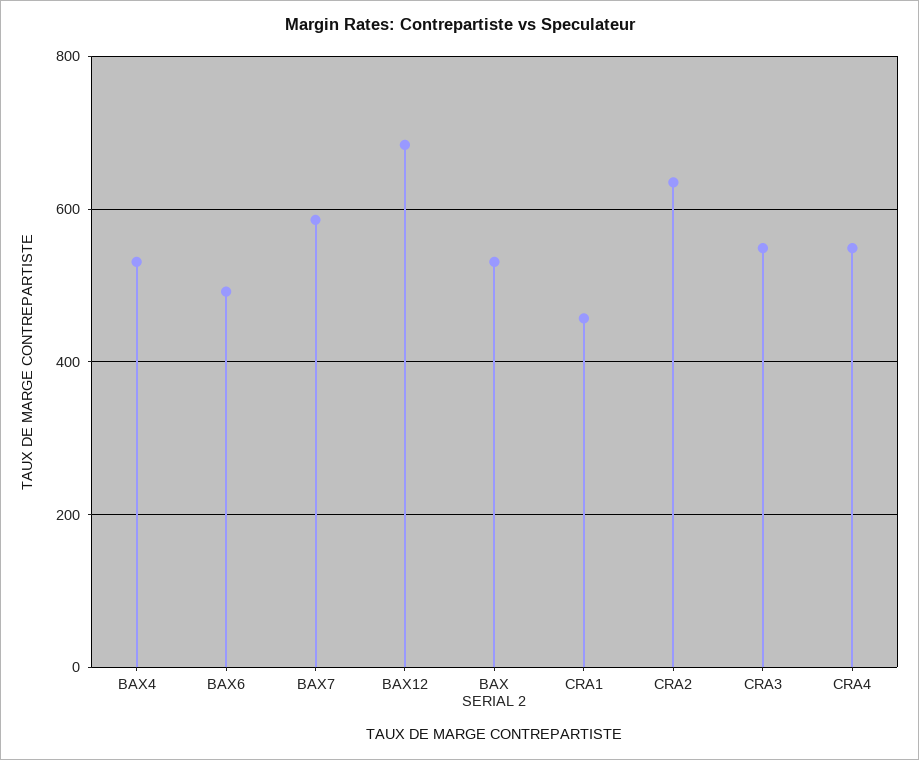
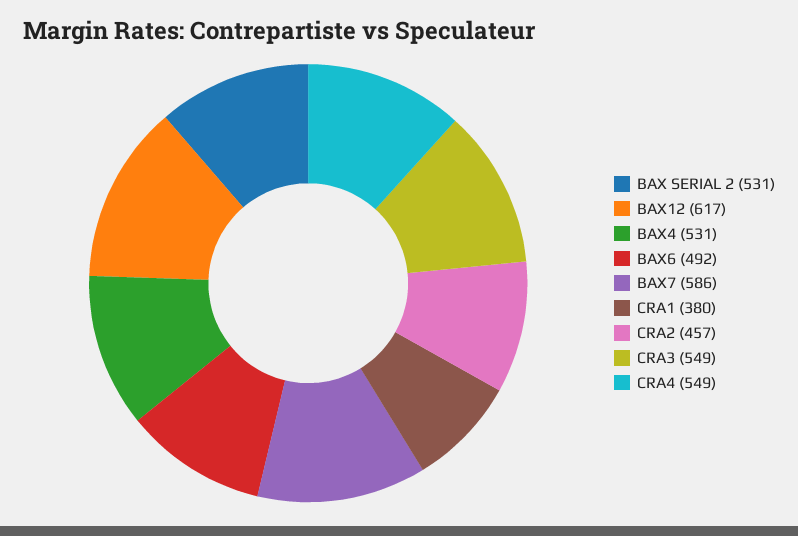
BAX12: 680 -> 617
CRA1: 460 -> 380
CRA2: 640 -> 457

